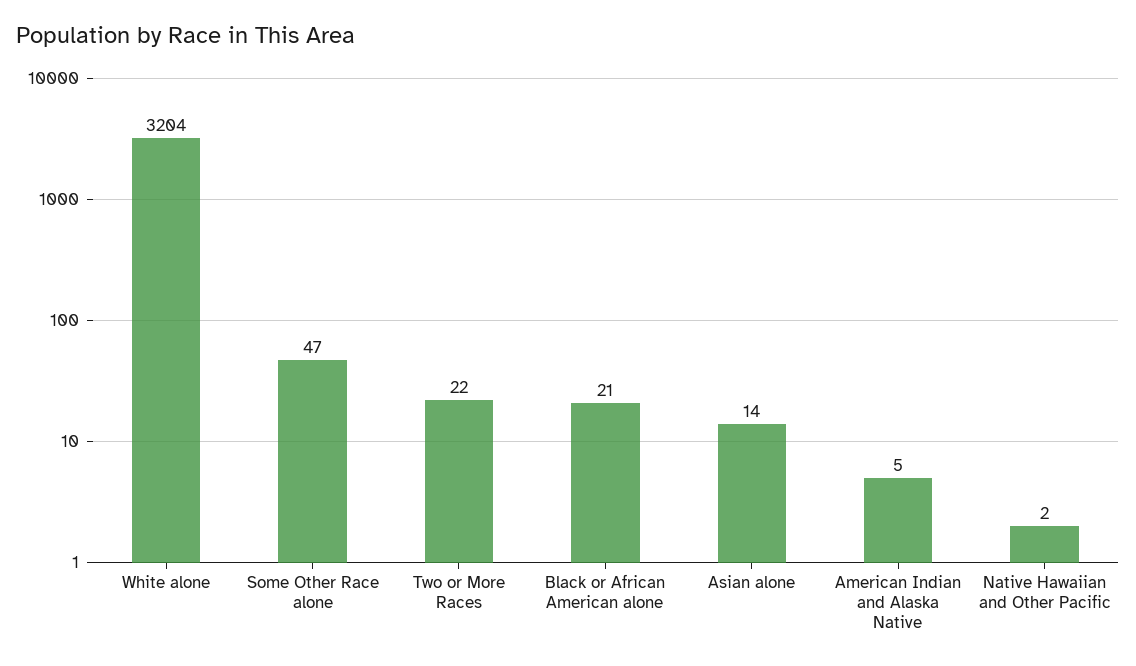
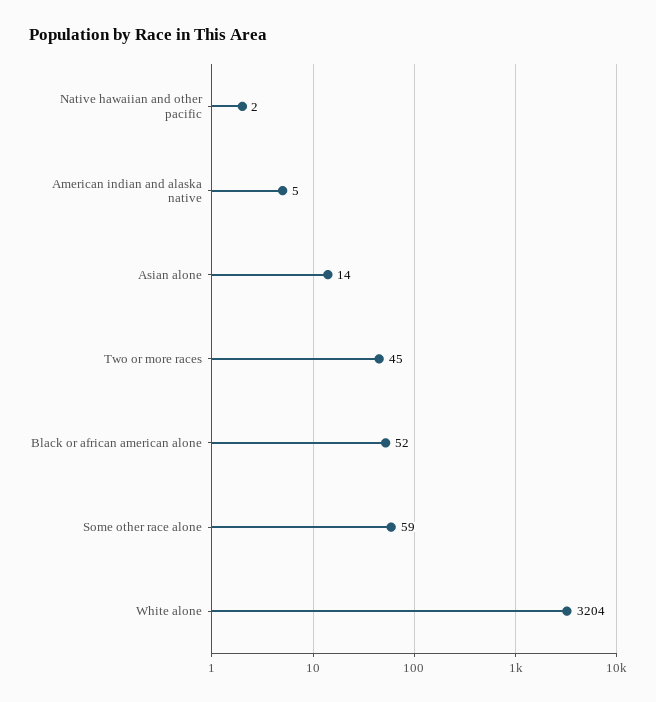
Some Other Race alone: 47 -> 59
Two or More Races: 22 -> 45
Black or African American alone: 21 -> 52

